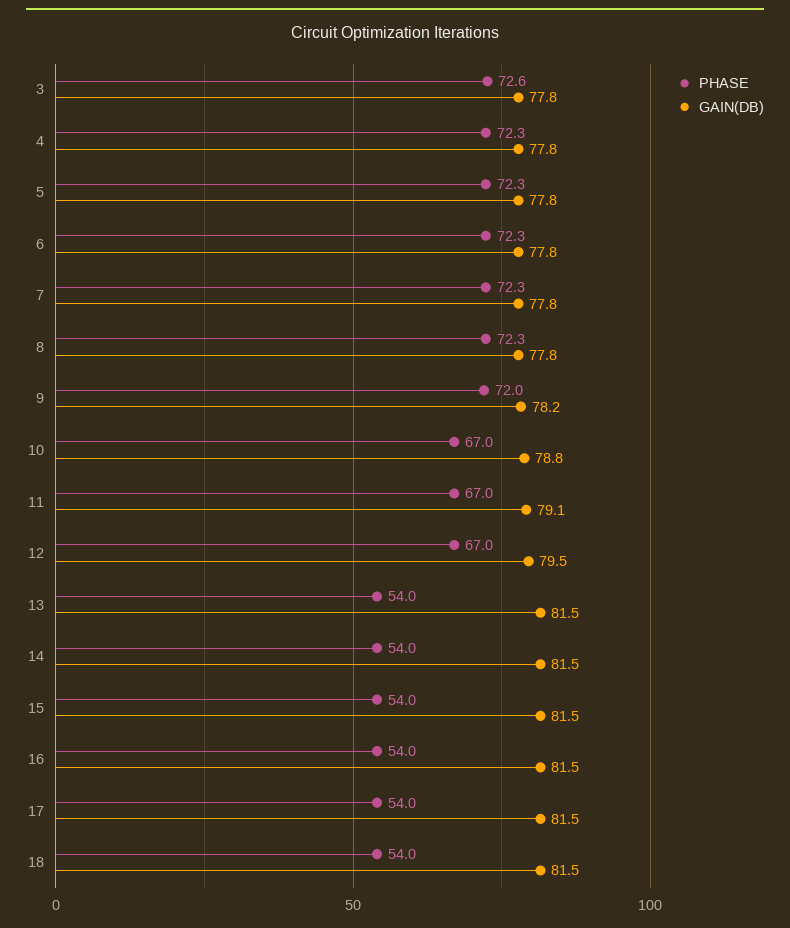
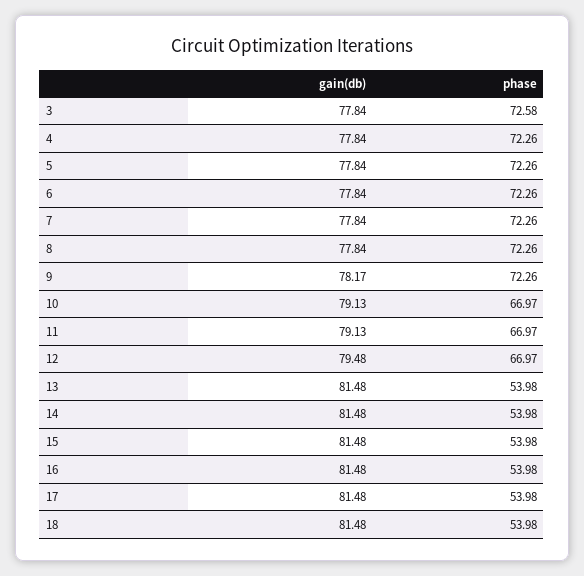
PHASE, 9: 72 -> 72.26
GAIN(DB), 10: 78.8 -> 79.13

